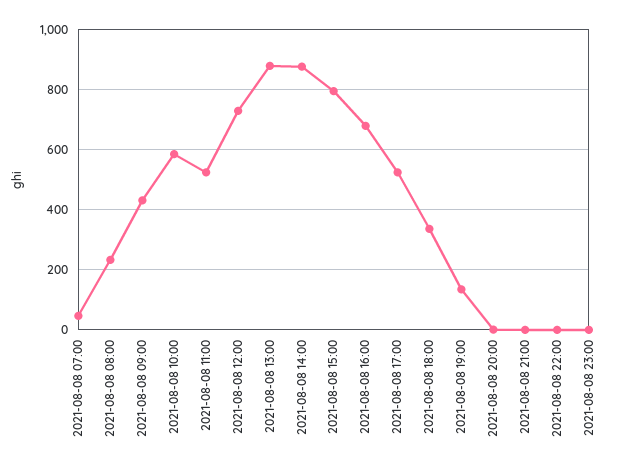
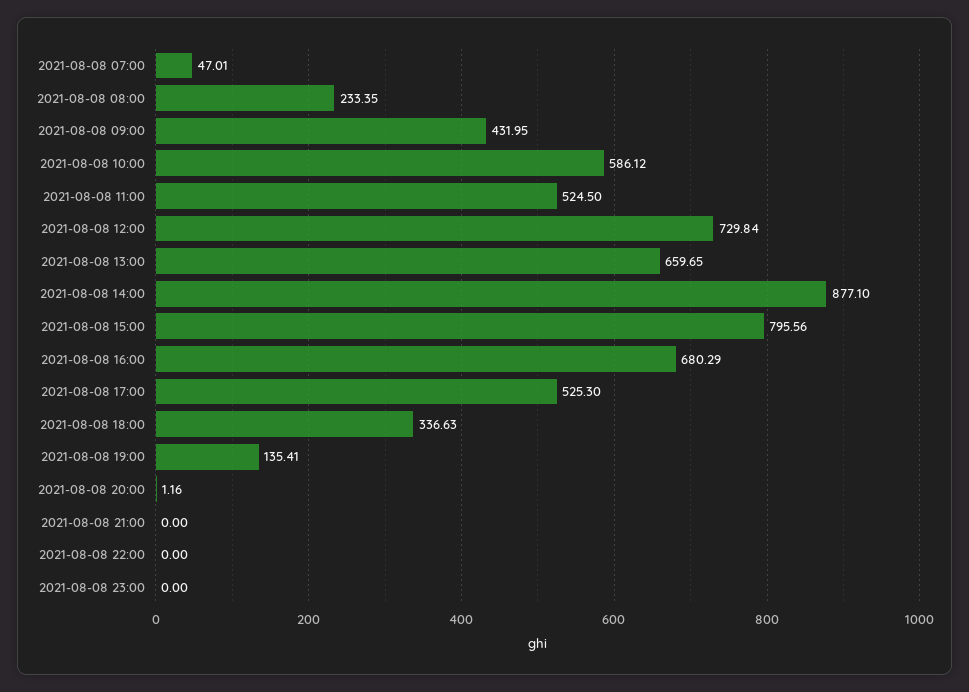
2021-08-08 13:00: 880 -> 659.65

